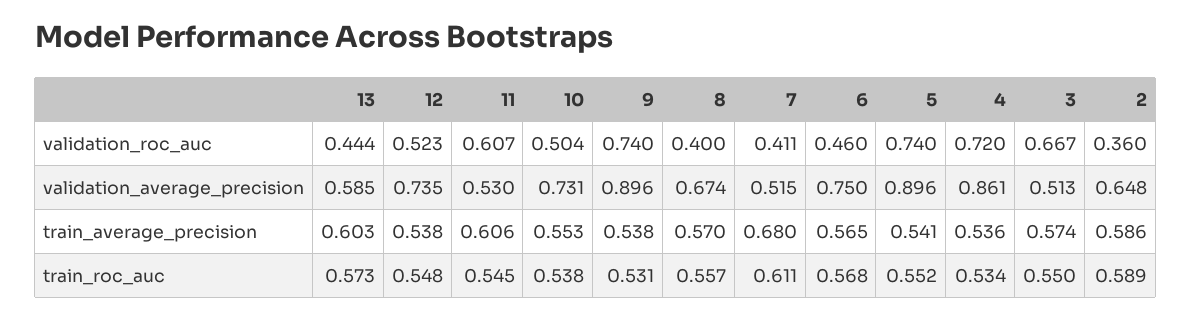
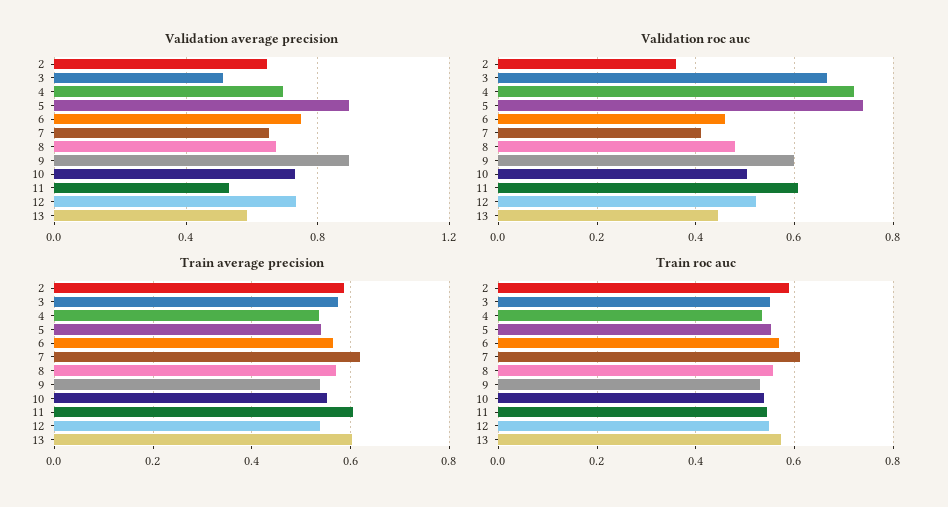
validation_roc_auc, 9: 0.74 -> 0.6
validation_roc_auc, 8: 0.4 -> 0.48
validation_average_precision, 7: 0.515 -> 0.65
validation_average_precision, 4: 0.861 -> 0.7
train_average_precision, 7: 0.68 -> 0.62

